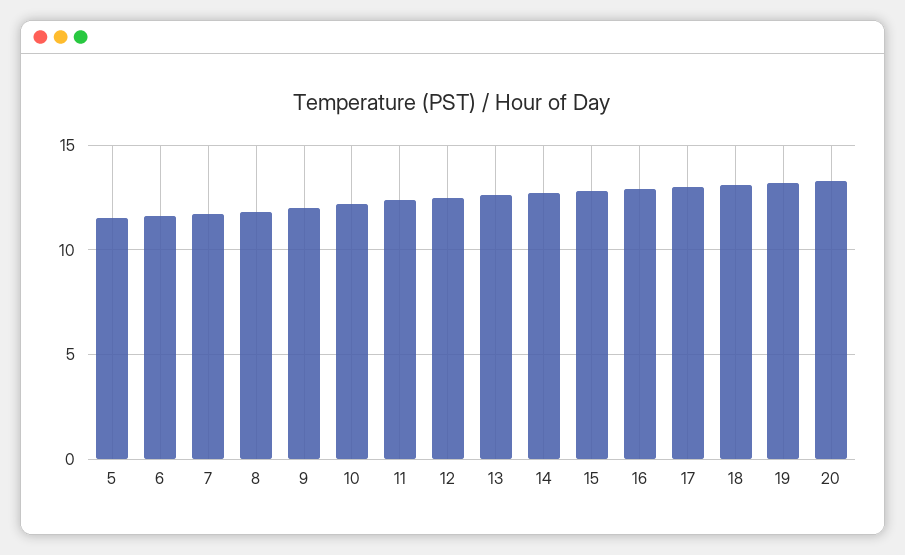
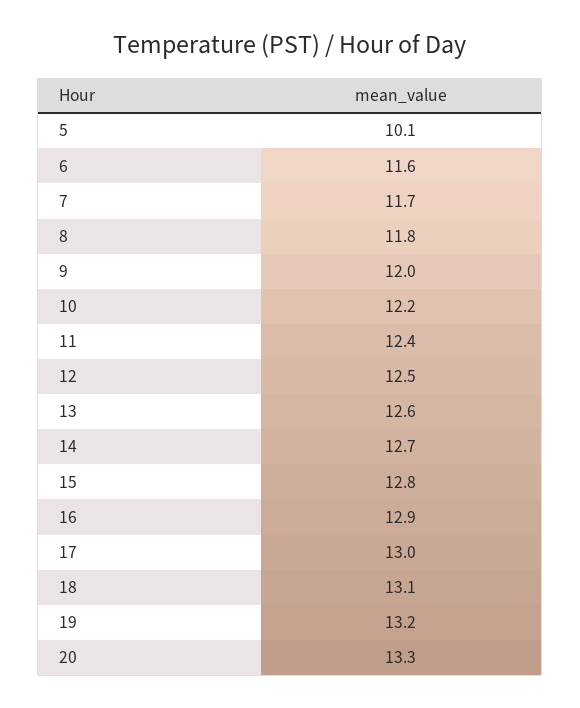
5: 11.5 -> 10.1

